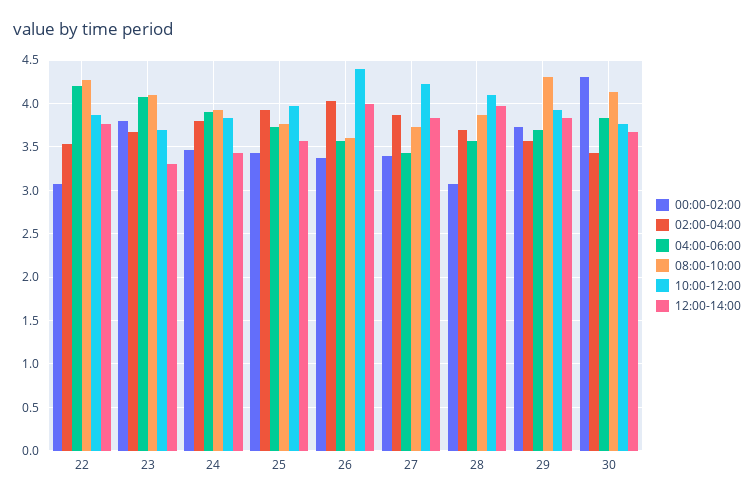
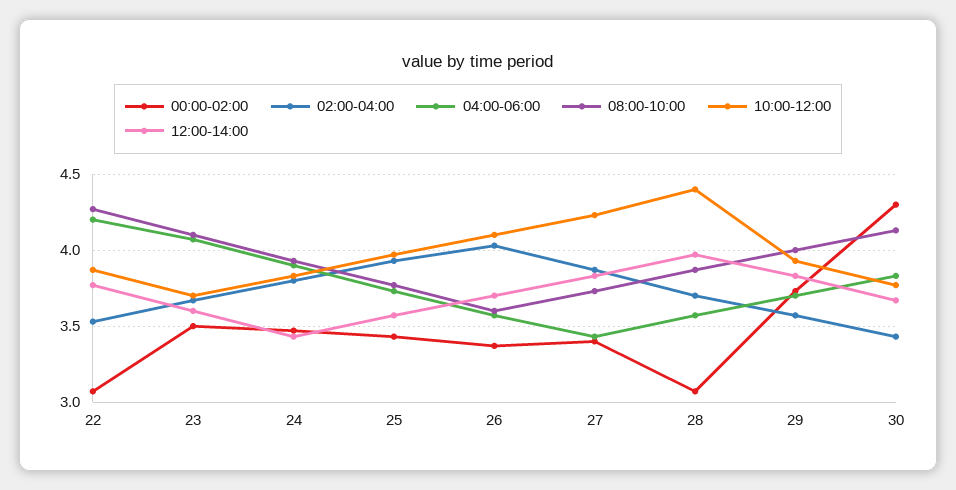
00:00-02:00, 23: 3.8 -> 3.5
12:00-14:00, 23: 3.3 -> 3.6
10:00-12:00, 26: 4.4 -> 4.1
12:00-14:00, 26: 4 -> 3.7
10:00-12:00, 28: 4.1 -> 4.4
08:00-10:00, 29: 4.3 -> 4

